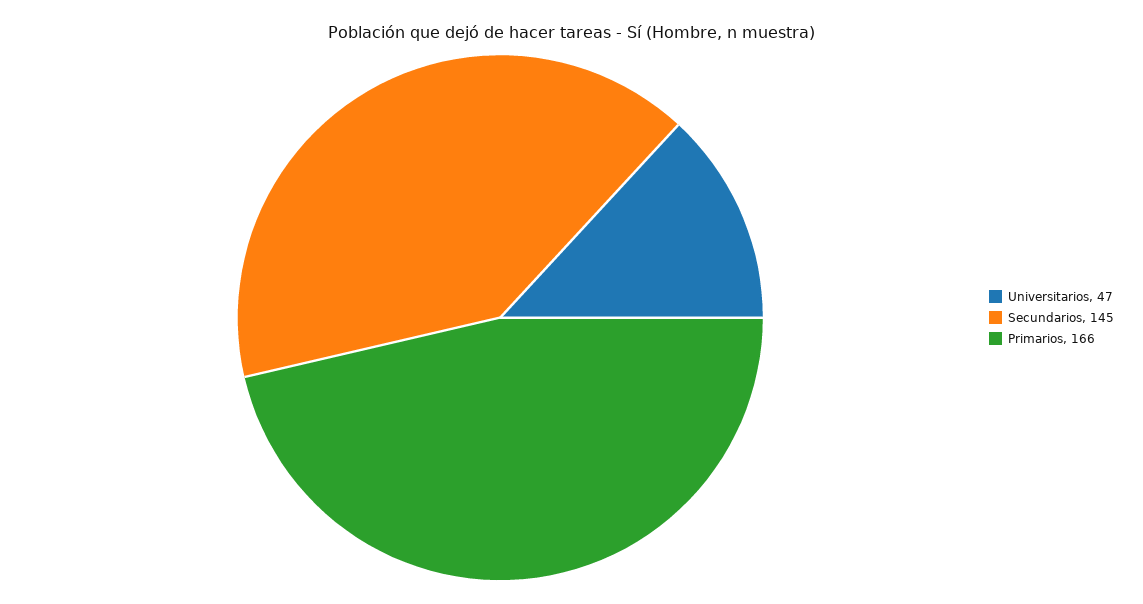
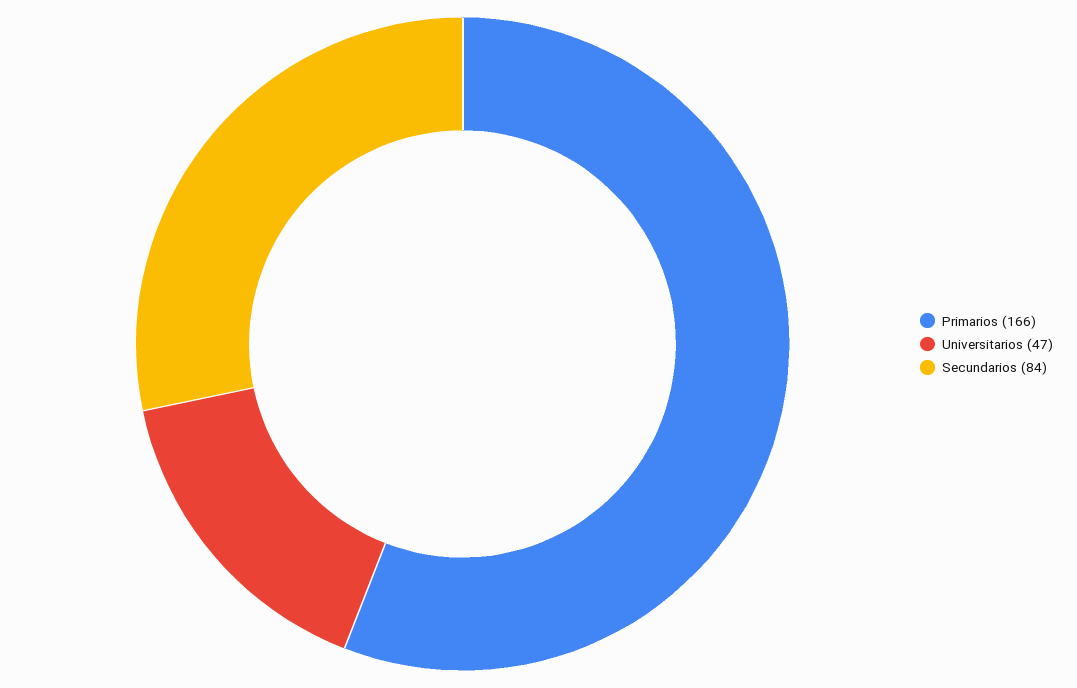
Secundarios: 145 -> 84

